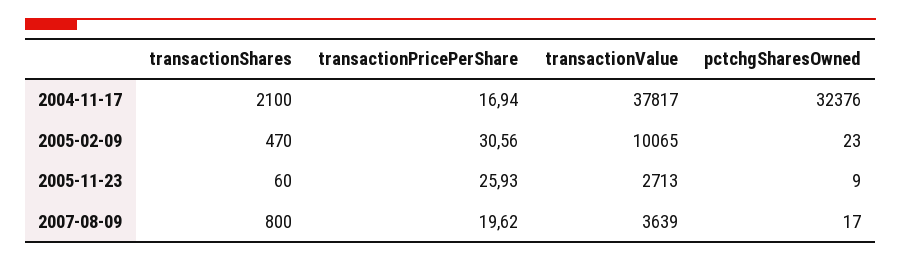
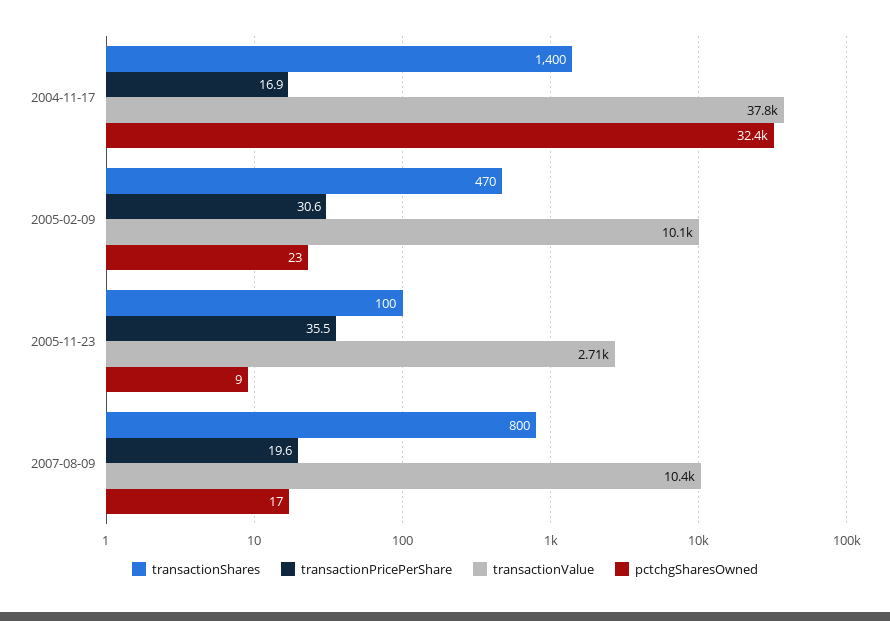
transactionShares, 2004-11-17: 2100 -> 1400
transactionShares, 2005-11-23: 60 -> 100
transactionPricePerShare, 2005-11-23: 25.93 -> 35.5
transactionValue, 2007-08-09: 3639 -> 10400

